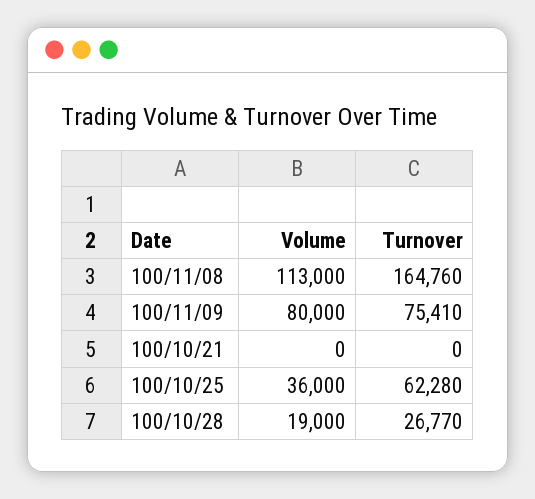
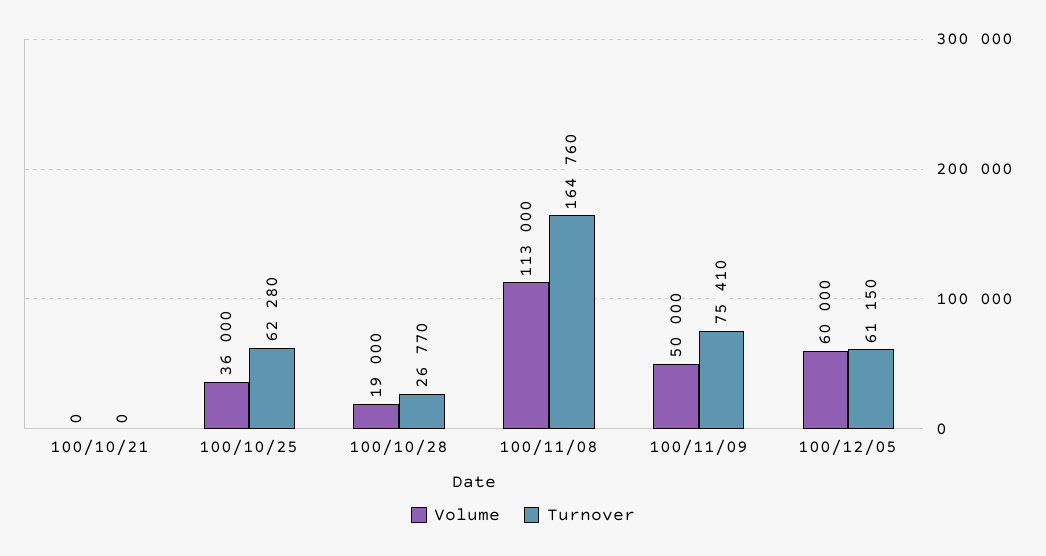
Volume, 100/11/09: 80000 -> 50000
Volume, 100/12/05: none -> 60000
Turnover, 100/12/05: none -> 61150

